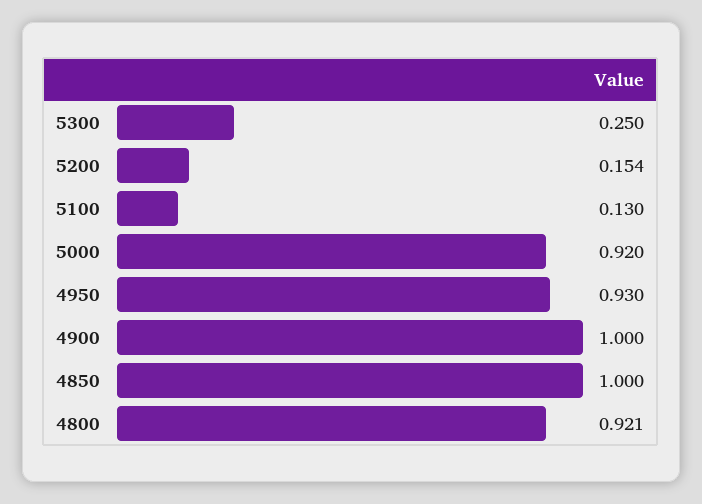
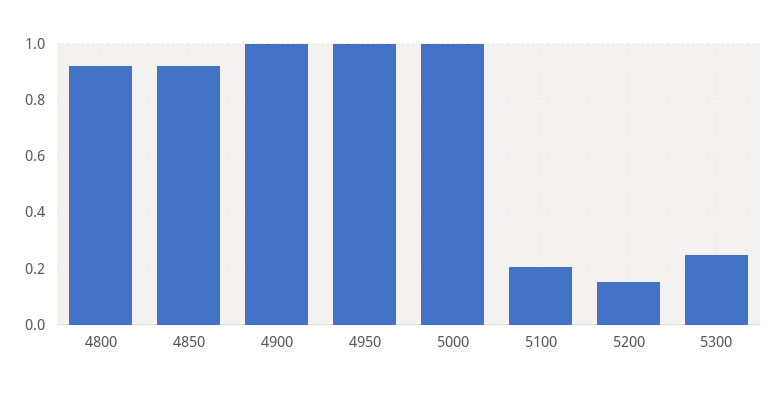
5100: 0.13 -> 0.2
5000: 0.92 -> 1
4950: 0.93 -> 1
4850: 1 -> 0.925

